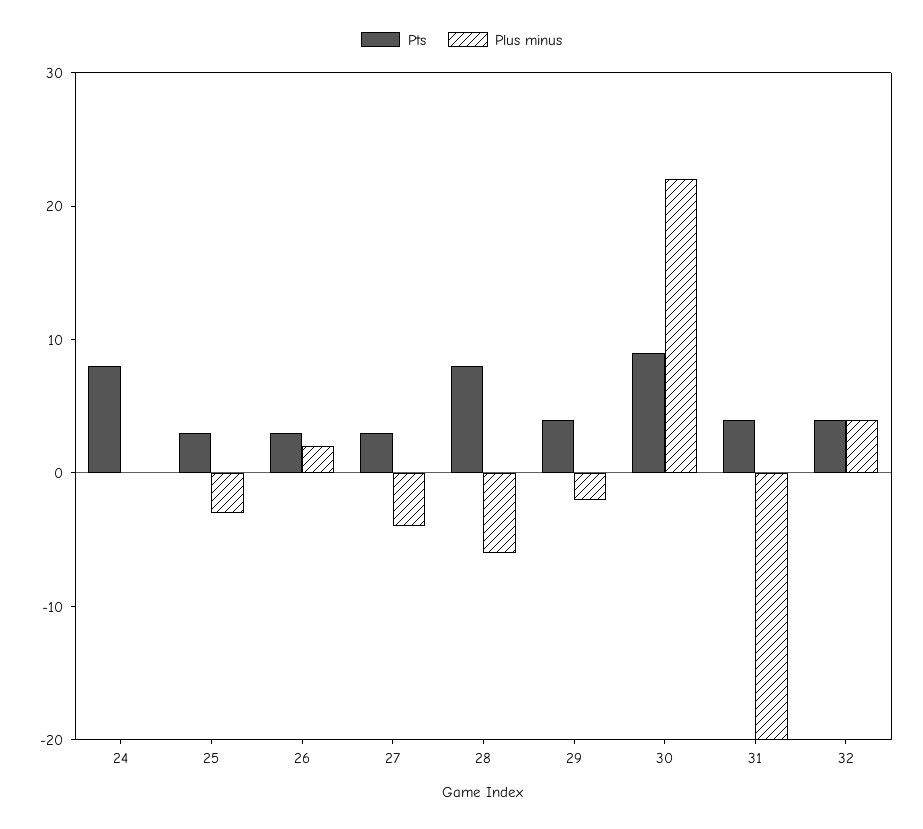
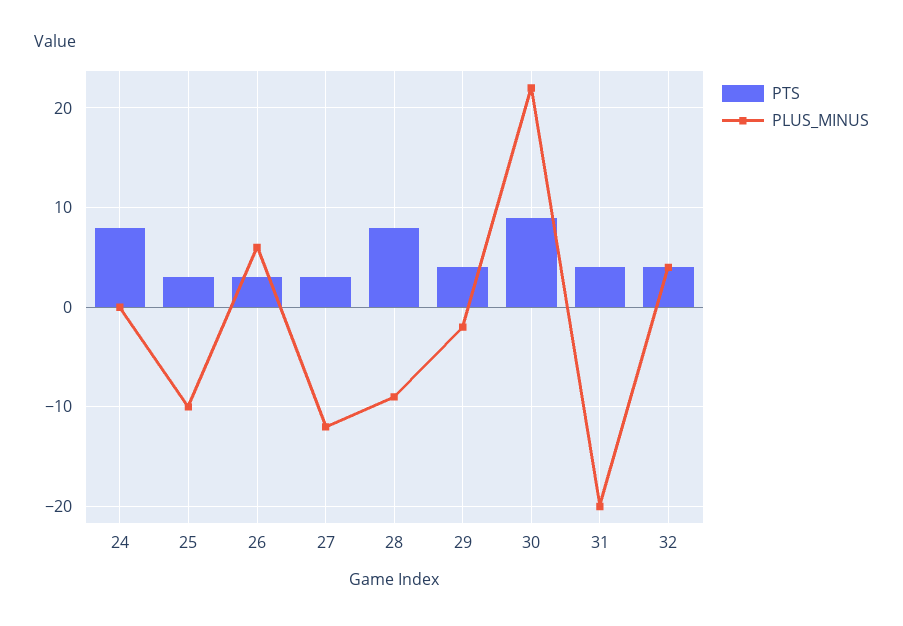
Plus minus, 25: -3 -> -10
Plus minus, 26: 2 -> 6
Plus minus, 27: -4 -> -12
Plus minus, 28: -6 -> -9

